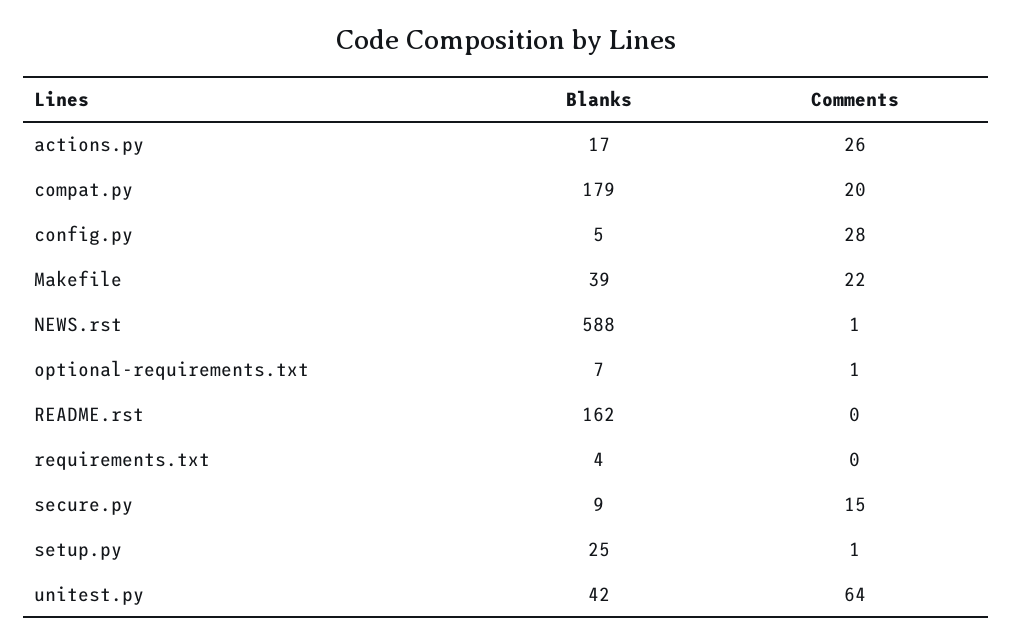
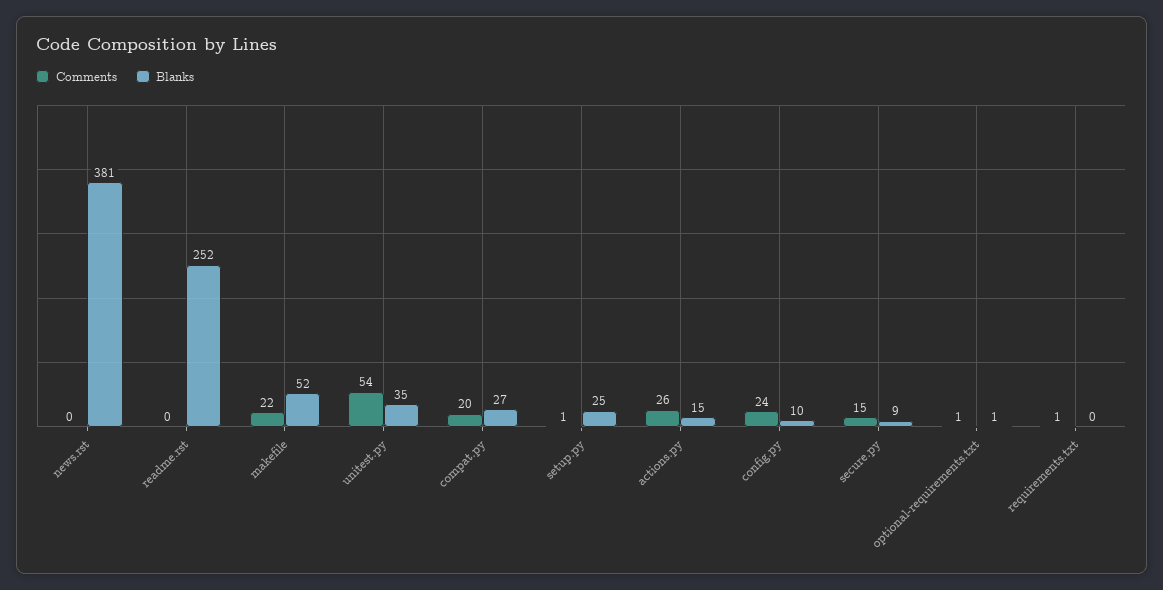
Blanks, actions.py: 17 -> 15
Blanks, compat.py: 179 -> 27
Blanks, config.py: 5 -> 10
Comments, config.py: 28 -> 24
Blanks, Makefile: 39 -> 52
Blanks, NEWS.rst: 588 -> 381
Comments, NEWS.rst: 1 -> 0
Blanks, optional-requirements.txt: 7 -> 1
Blanks, README.rst: 162 -> 252
Blanks, requirements.txt: 4 -> 0
Comments, requirements.txt: 0 -> 1
Blanks, unitest.py: 42 -> 35
Comments, unitest.py: 64 -> 54

